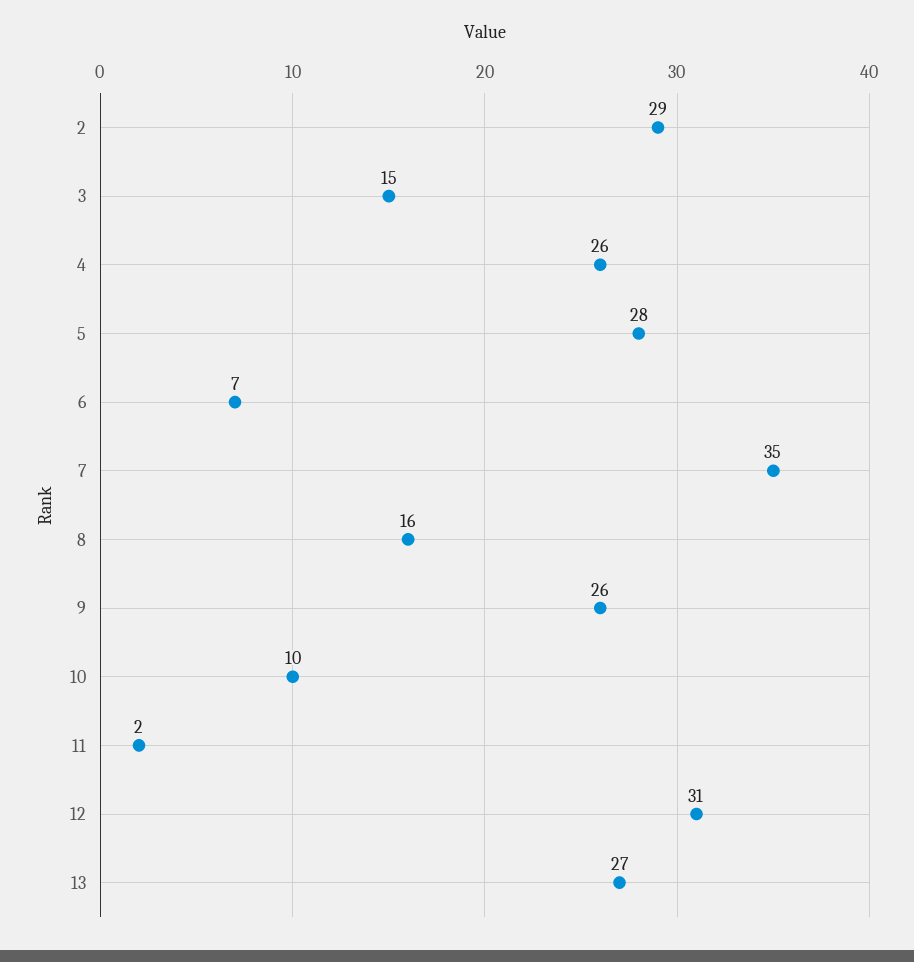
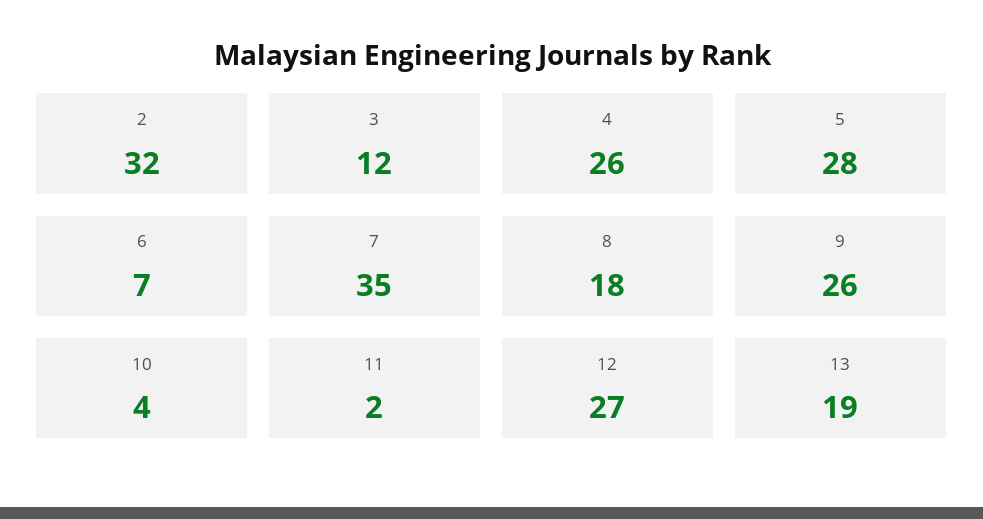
2: 29 -> 32
3: 15 -> 12
8: 16 -> 18
10: 10 -> 4
12: 31 -> 27
13: 27 -> 19

